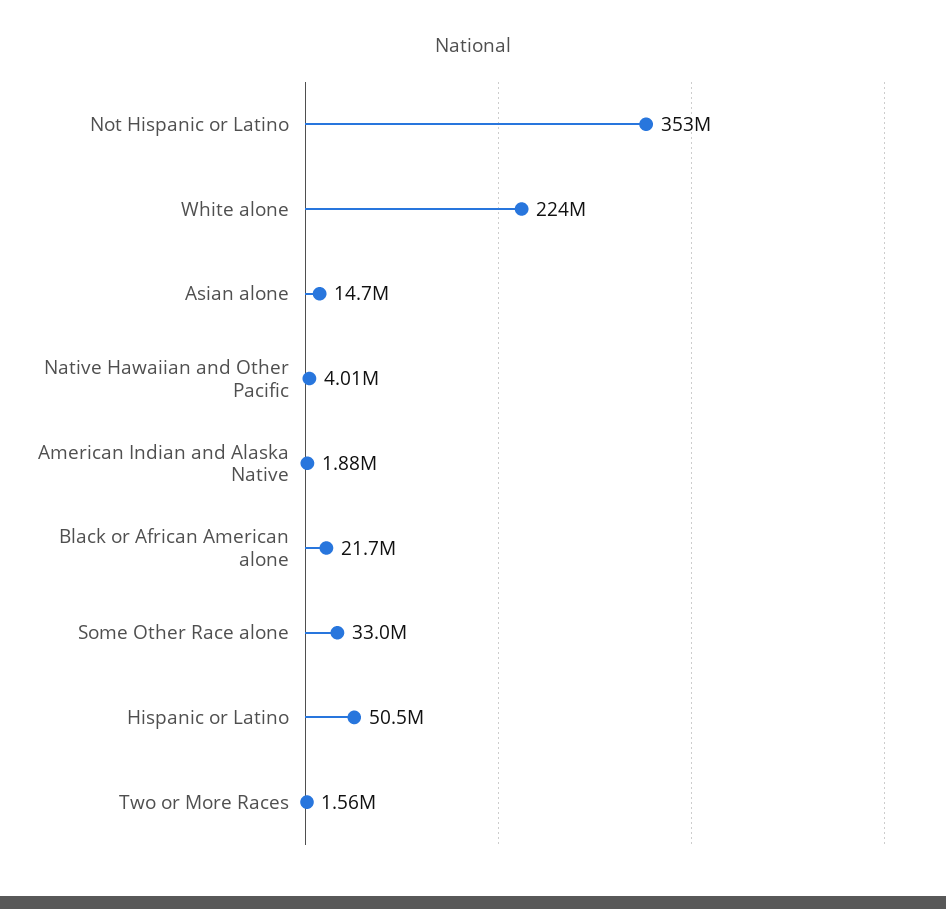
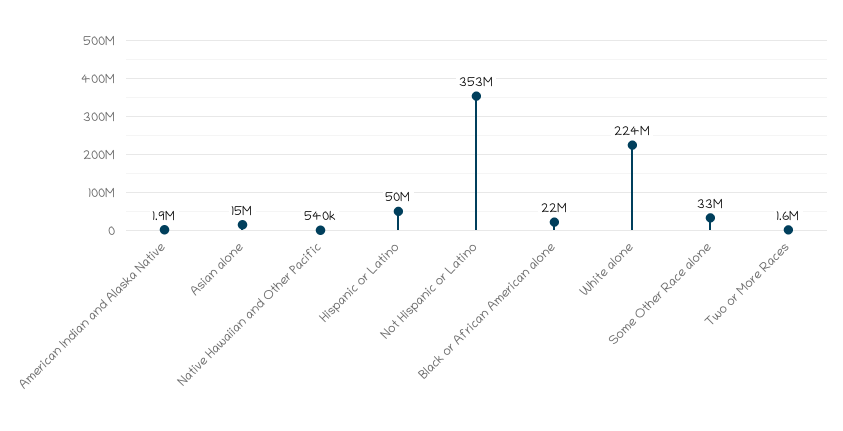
Native Hawaiian and Other Pacific: 4010000 -> 540000

